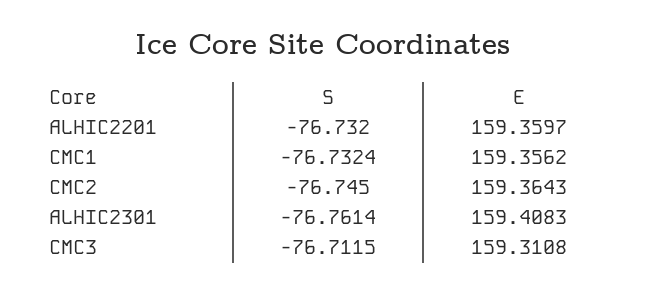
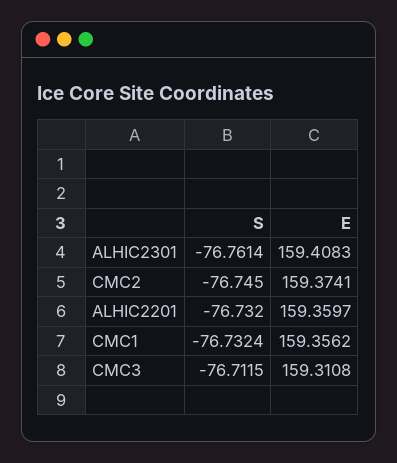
E, CMC2: 159.3643 -> 159.3741

